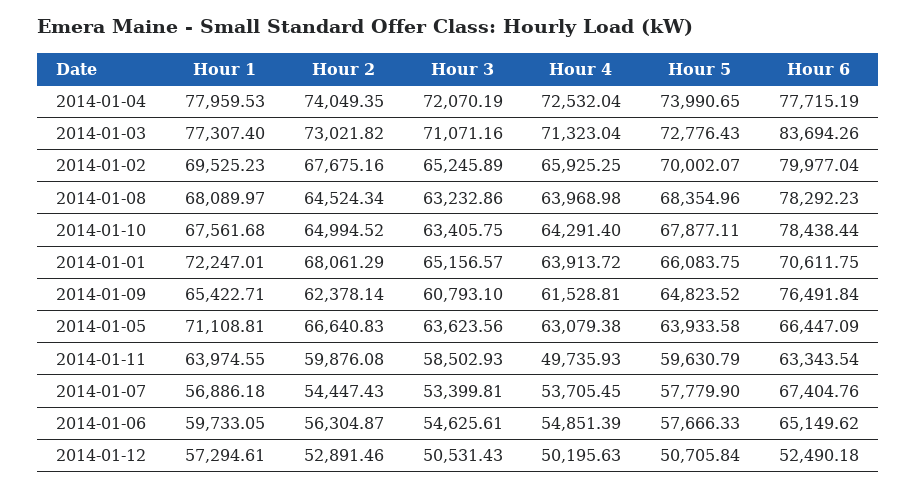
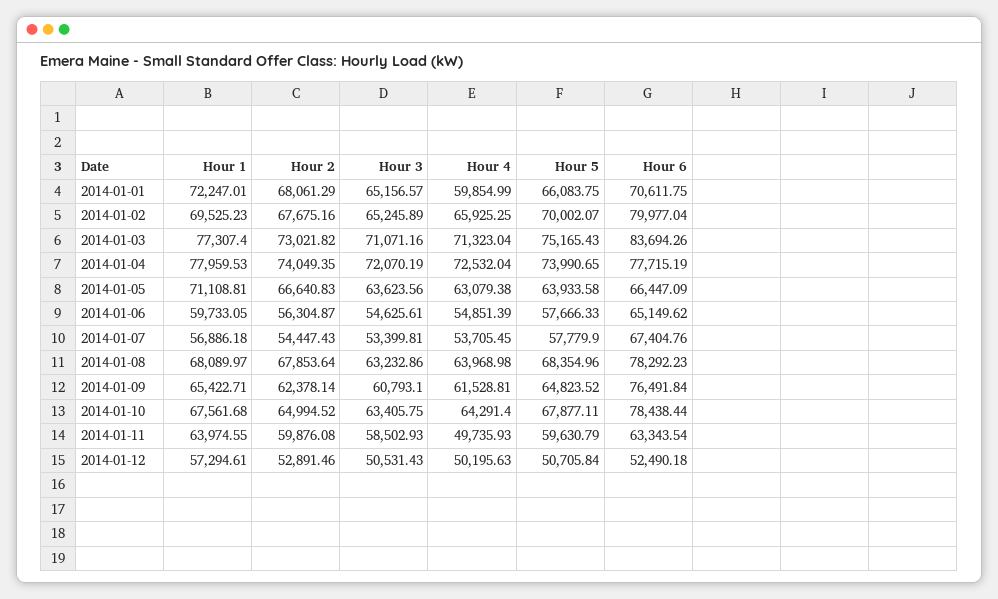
Hour 5, 2014-01-03: 72776.43 -> 75165.43
Hour 2, 2014-01-08: 64524.34 -> 67853.64
Hour 4, 2014-01-01: 63913.72 -> 59854.99

